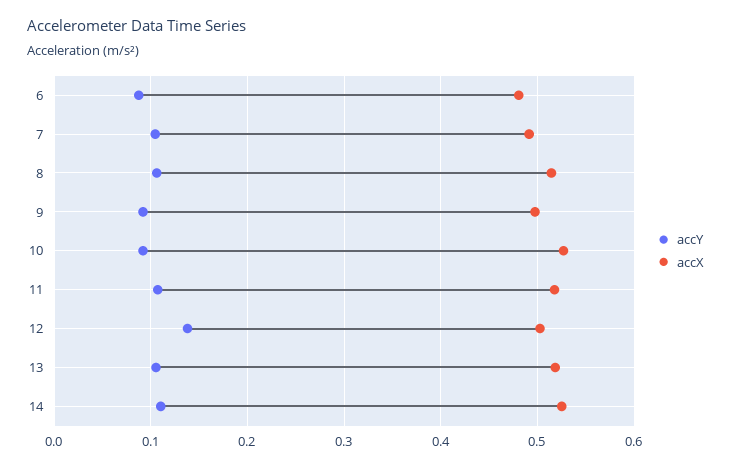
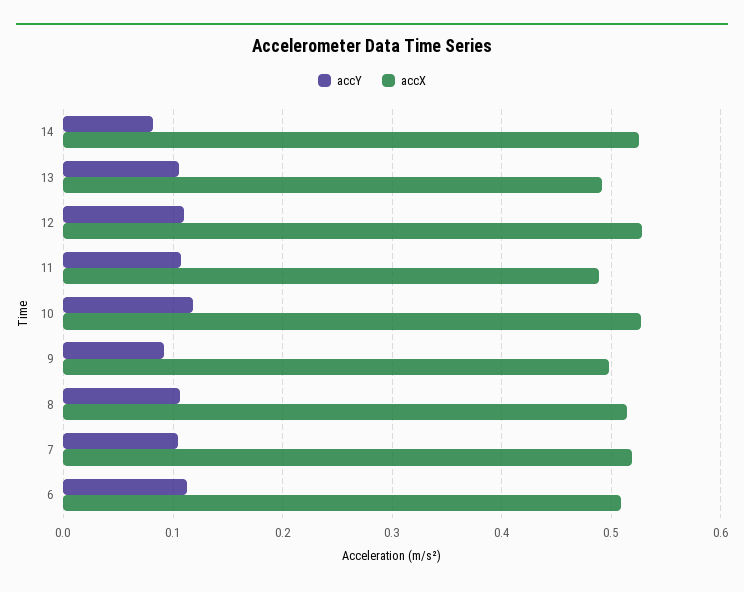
accY, 6: 0.09 -> 0.11
accX, 6: 0.48 -> 0.51
accX, 7: 0.49 -> 0.52
accY, 10: 0.09 -> 0.12
accX, 11: 0.52 -> 0.49
accY, 12: 0.14 -> 0.11
accX, 12: 0.5 -> 0.53
accX, 13: 0.52 -> 0.49
accY, 14: 0.11 -> 0.08

